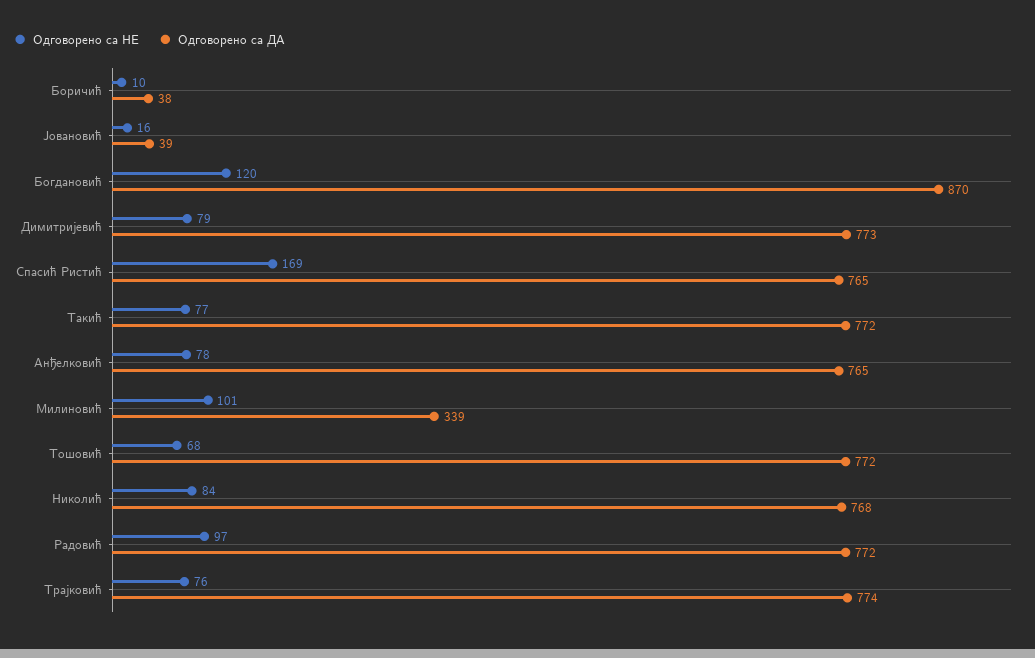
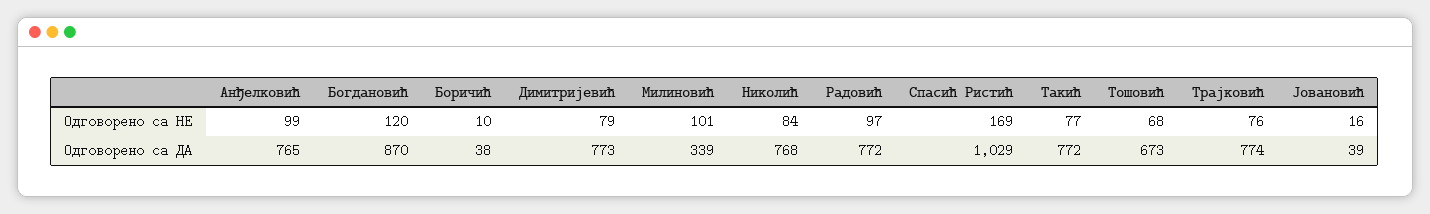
Одговорено са ДА, Спасић Ристић: 765 -> 1029
Одговорено са НЕ, Анђелковић: 78 -> 99
Одговорено са ДА, Тошовић: 772 -> 673

